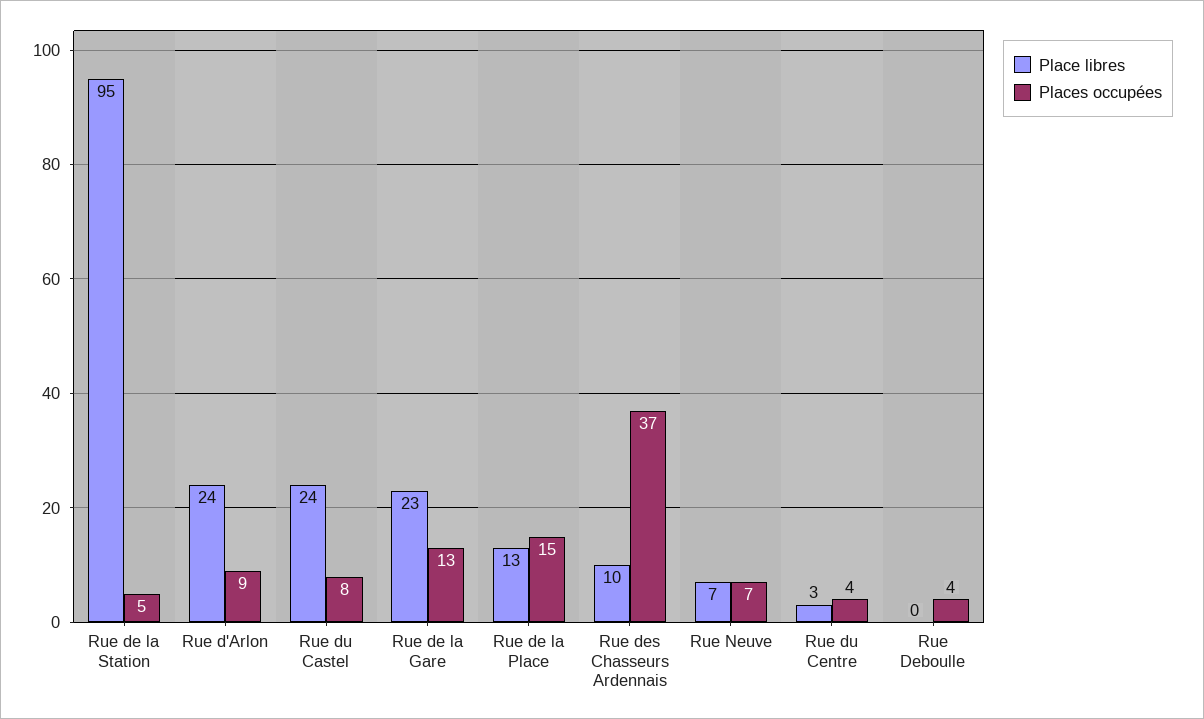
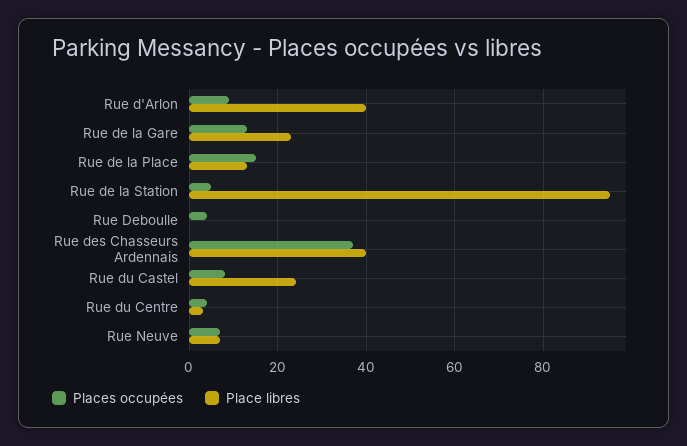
Place libres, Rue d'Arlon: 24 -> 40
Place libres, Rue des Chasseurs Ardennais: 10 -> 40

